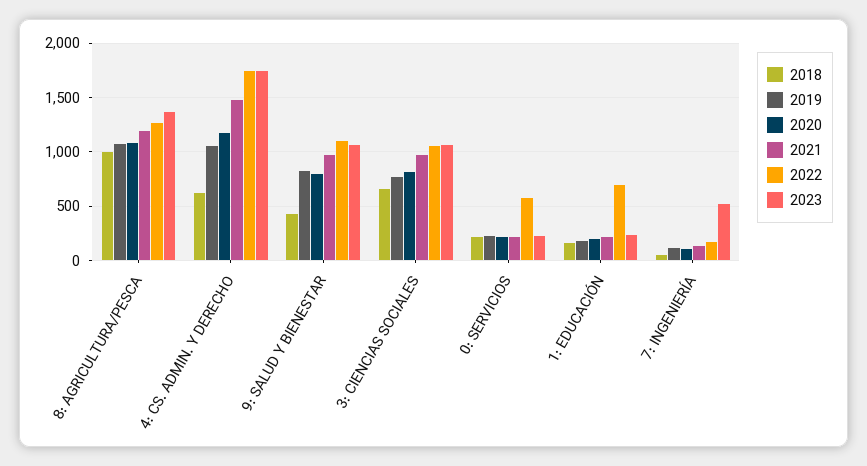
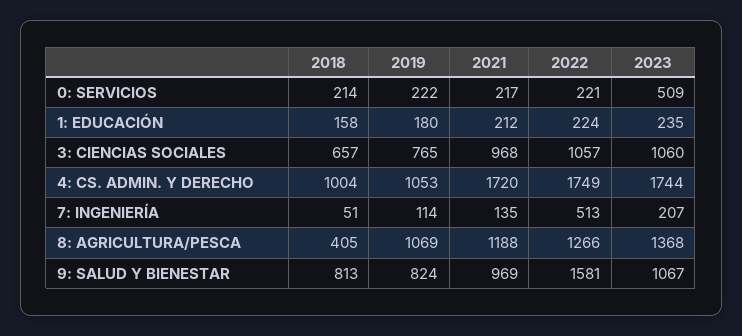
2018, 8: AGRICULTURA/PESCA: 1000 -> 405
2020, 8: AGRICULTURA/PESCA: 1100 -> none
2018, 4: CS. ADMIN. Y DERECHO: 600 -> 1004
2020, 4: CS. ADMIN. Y DERECHO: 1200 -> none
2021, 4: CS. ADMIN. Y DERECHO: 1500 -> 1720
2018, 9: SALUD Y BIENESTAR: 400 -> 813
2020, 9: SALUD Y BIENESTAR: 800 -> none
2022, 9: SALUD Y BIENESTAR: 1100 -> 1581
2020, 3: CIENCIAS SOCIALES: 800 -> none
2020, 0: SERVICIOS: 200 -> none
2022, 0: SERVICIOS: 600 -> 221
2023, 0: SERVICIOS: 200 -> 509
2020, 1: EDUCACIÓN: 200 -> none
2022, 1: EDUCACIÓN: 700 -> 224
2020, 7: INGENIERÍA: 100 -> none
2022, 7: INGENIERÍA: 200 -> 513
2023, 7: INGENIERÍA: 500 -> 207

